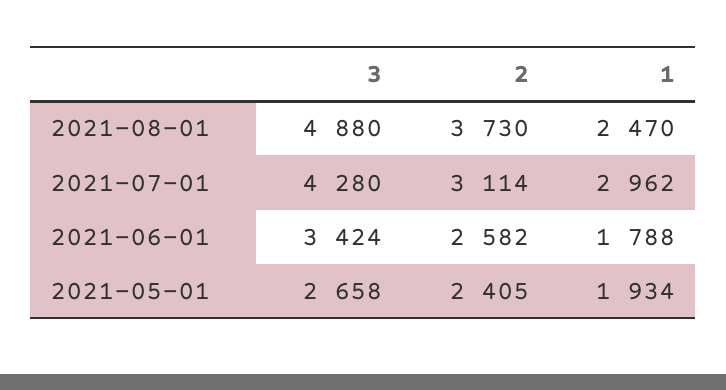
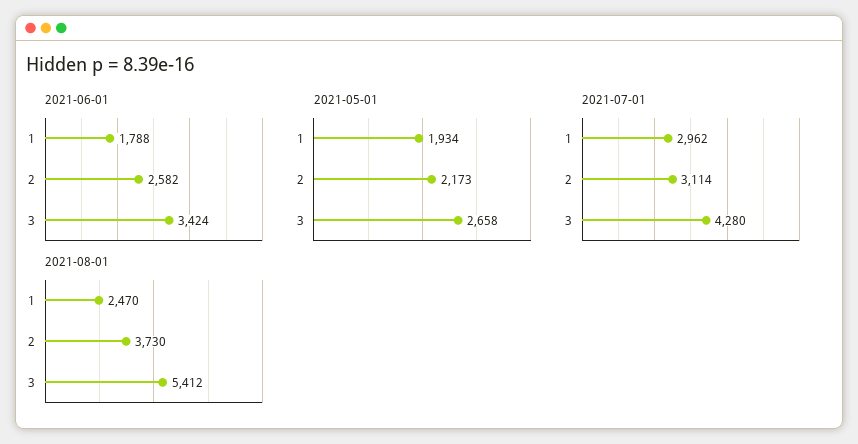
2021-08-01, 3: 4880 -> 5412
2021-05-01, 2: 2405 -> 2173

